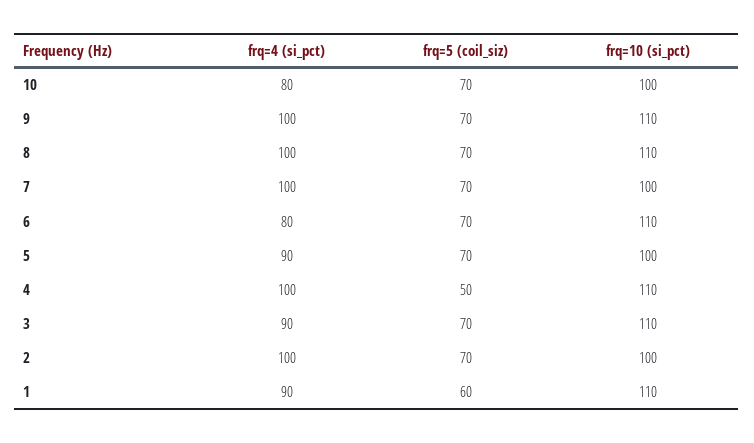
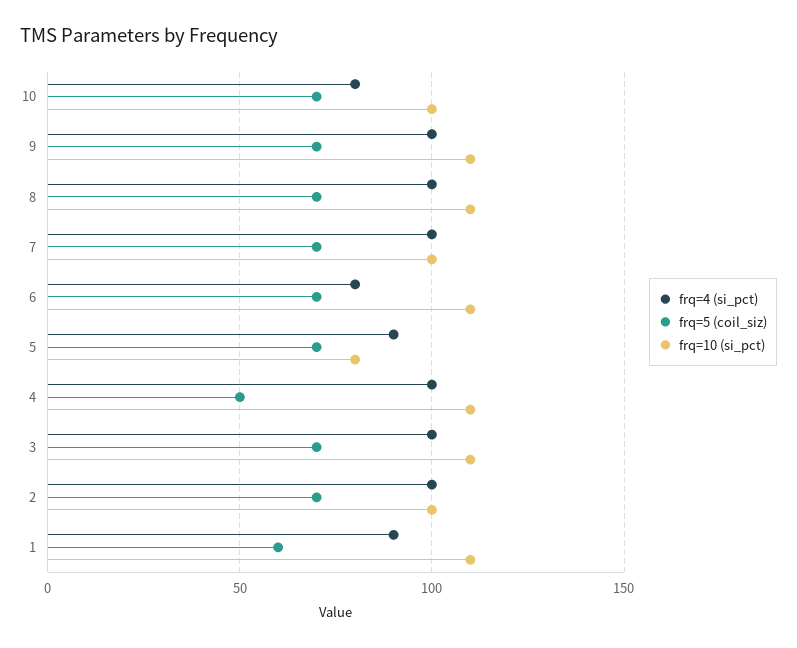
frq=10 (si_pct), 5: 100 -> 80
frq=4 (si_pct), 3: 90 -> 100

